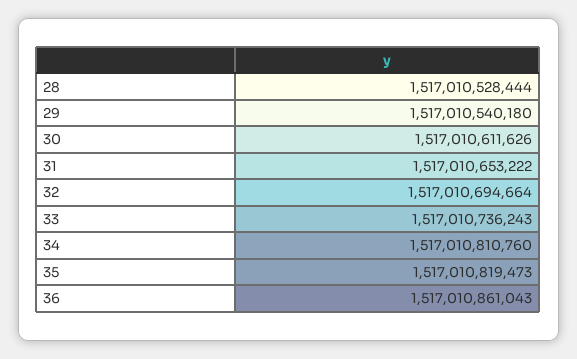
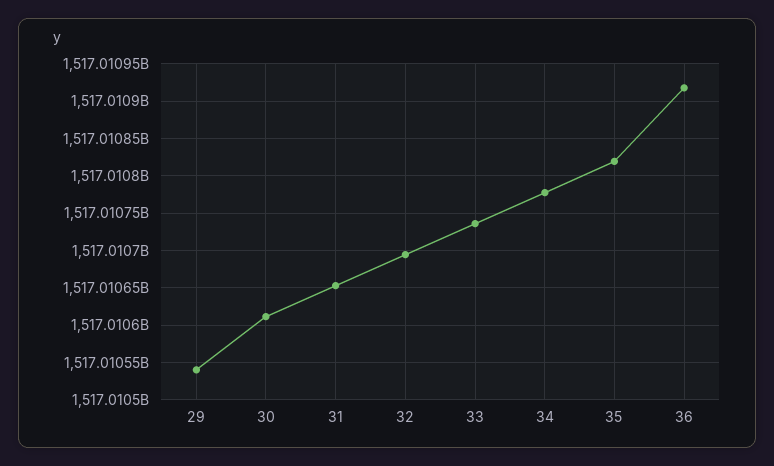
28: 1517010528444 -> none
34: 1517010810760 -> 1517010780000
36: 1517010861043 -> 1517010920000

